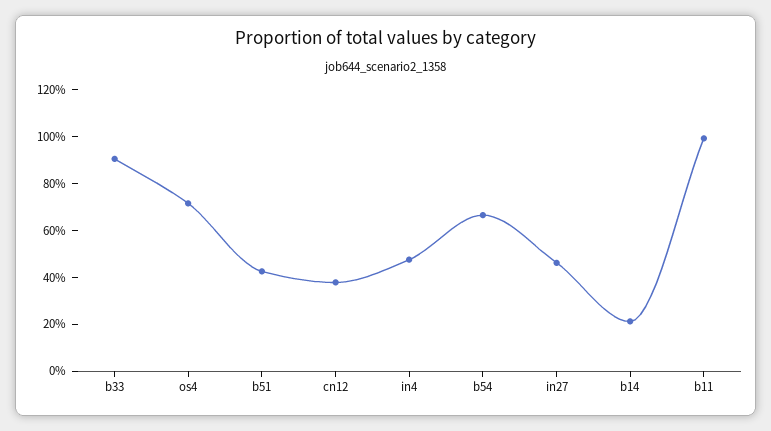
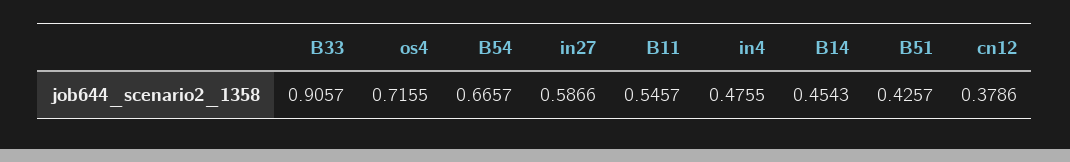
in27: 0.45 -> 0.5866
b14: 0.2 -> 0.4543
b11: 1 -> 0.5457

